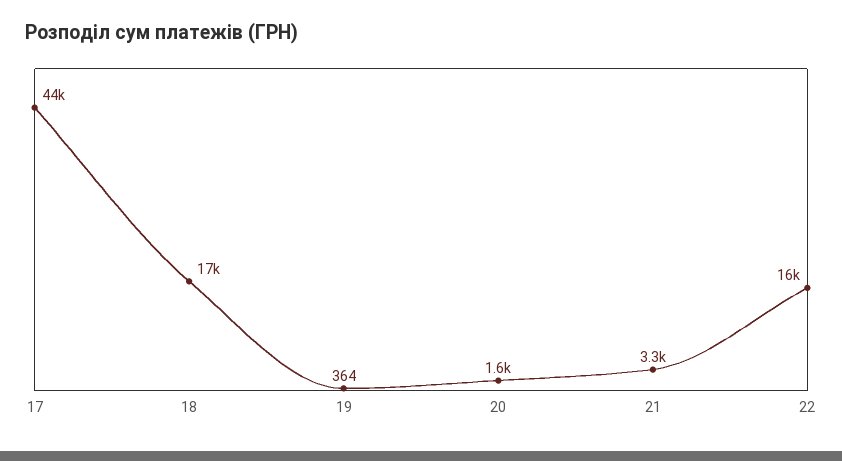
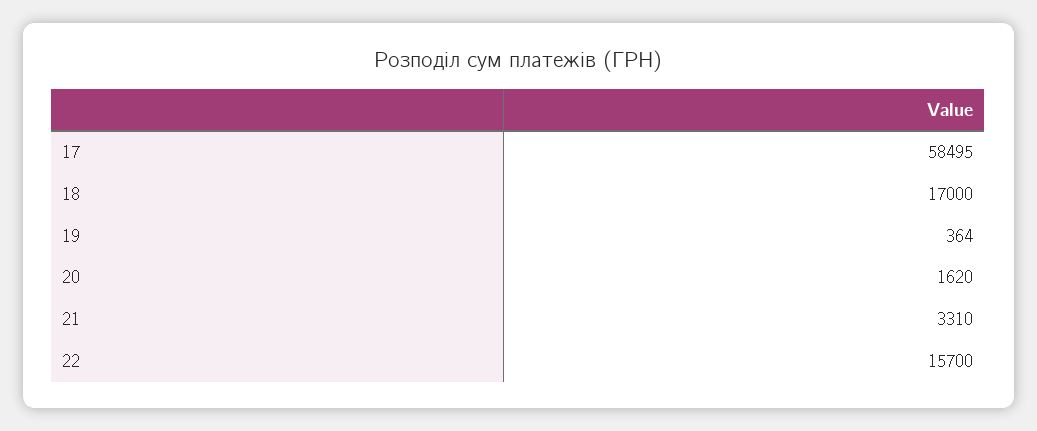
17: 44000 -> 58495

